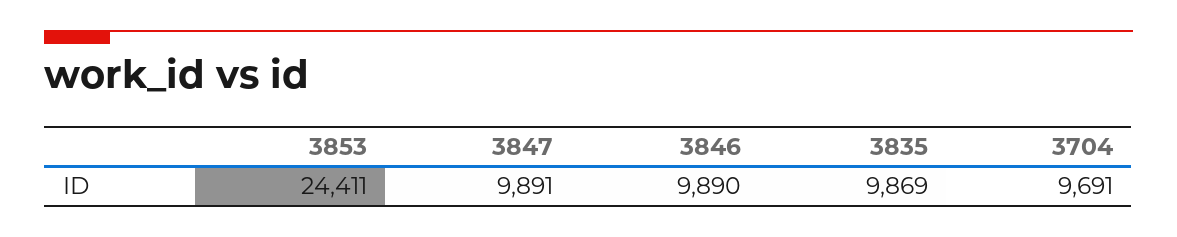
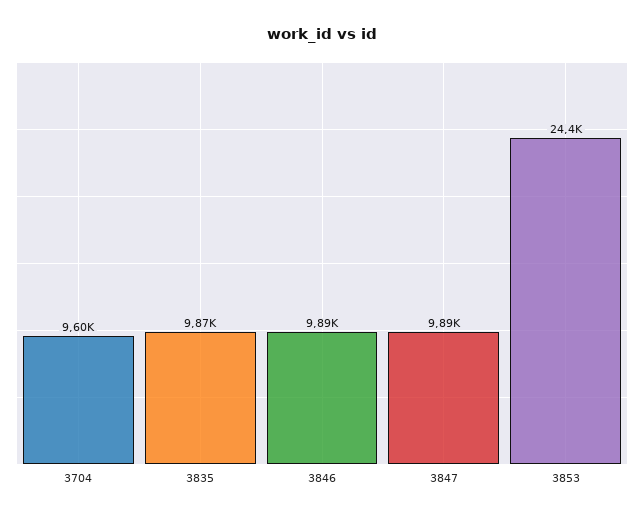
3704: 9691 -> 9600

